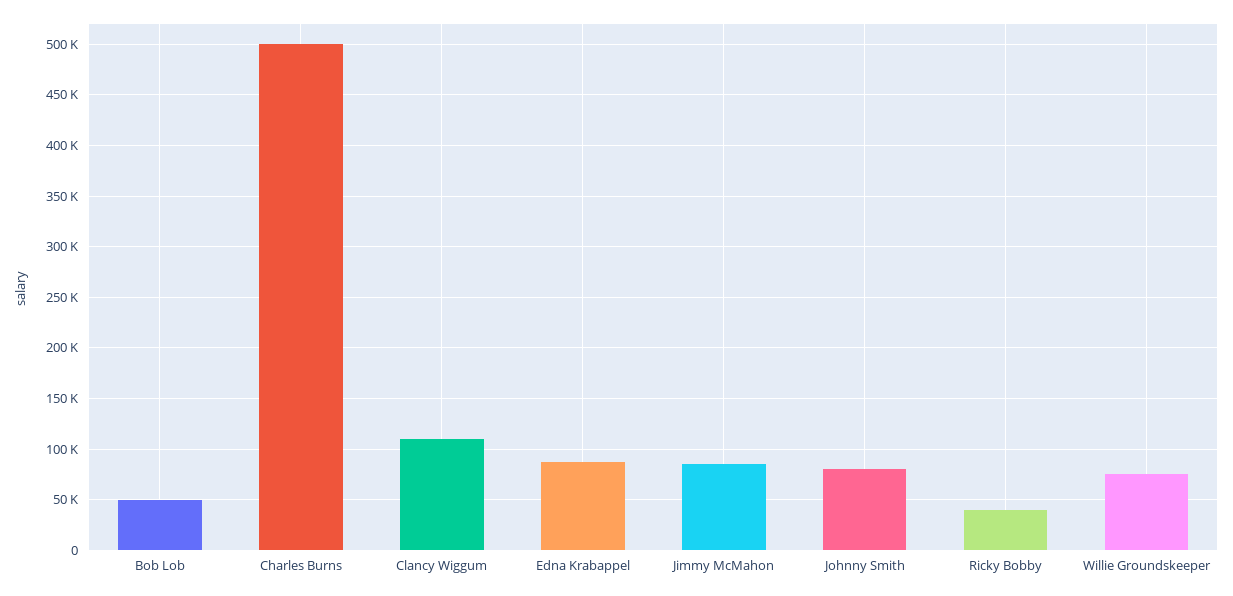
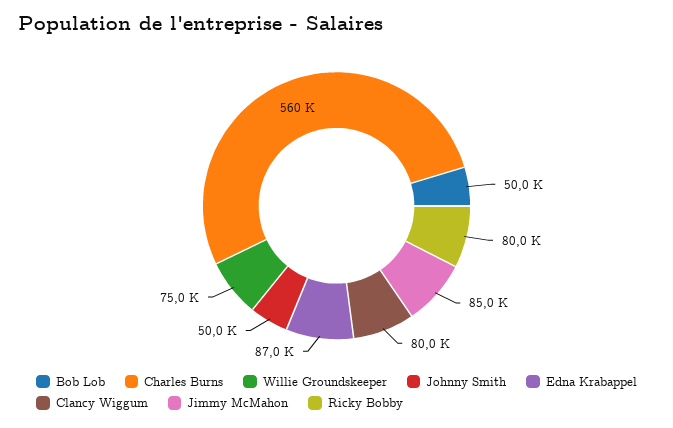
Charles Burns: 500000 -> 560000
Clancy Wiggum: 110000 -> 80000
Johnny Smith: 80000 -> 50000
Ricky Bobby: 40000 -> 80000

